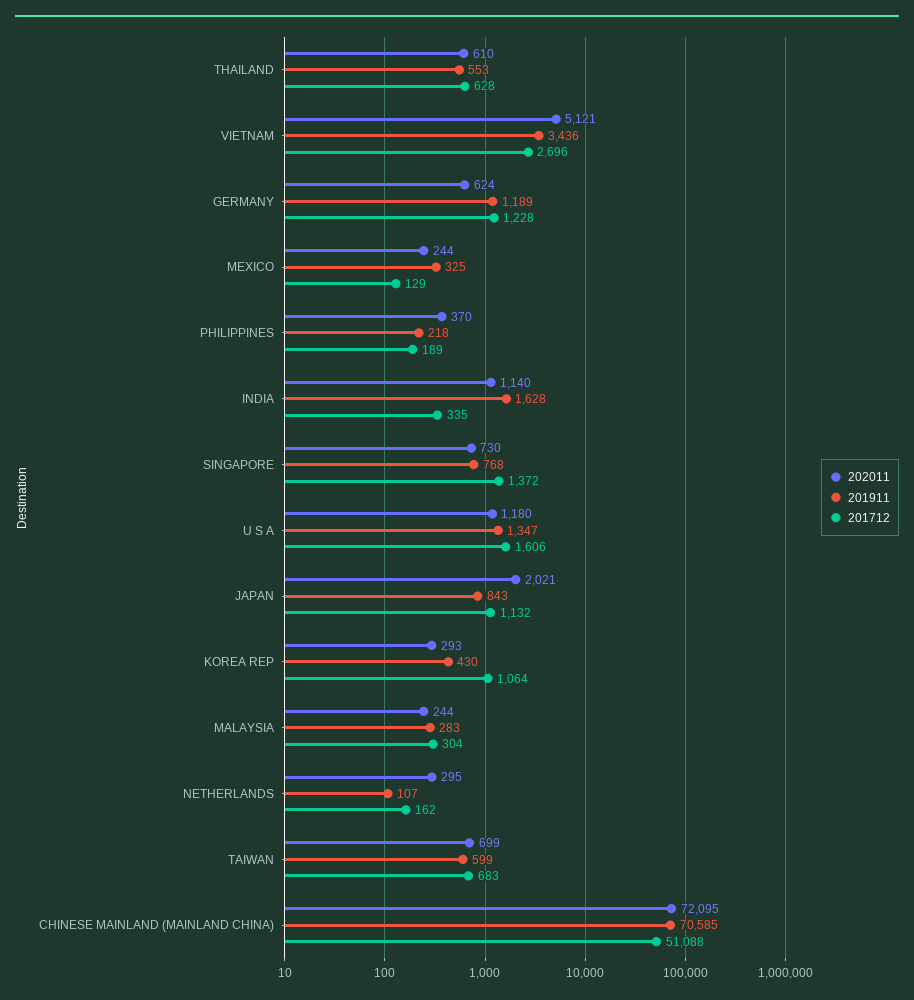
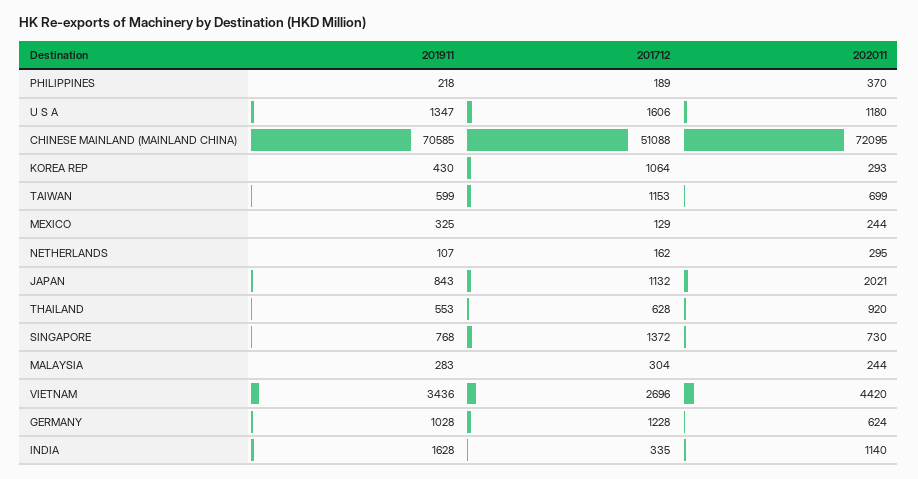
202011, THAILAND: 610 -> 920
202011, VIETNAM: 5121 -> 4420
201911, GERMANY: 1189 -> 1028
201712, TAIWAN: 683 -> 1153

